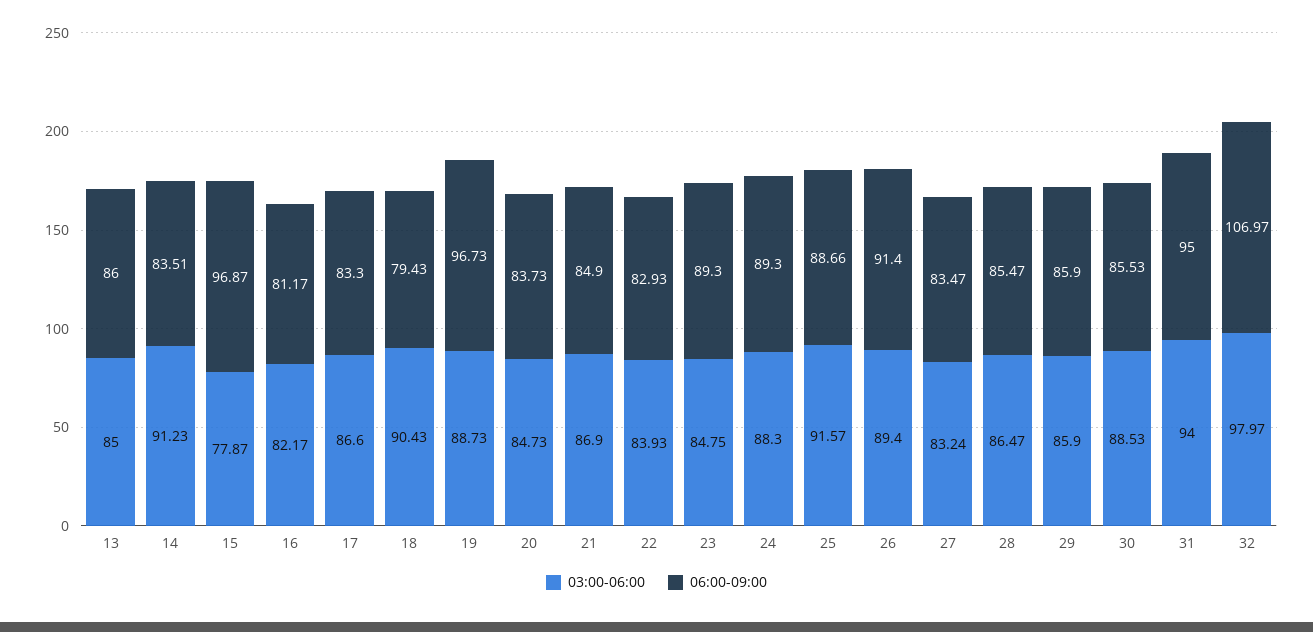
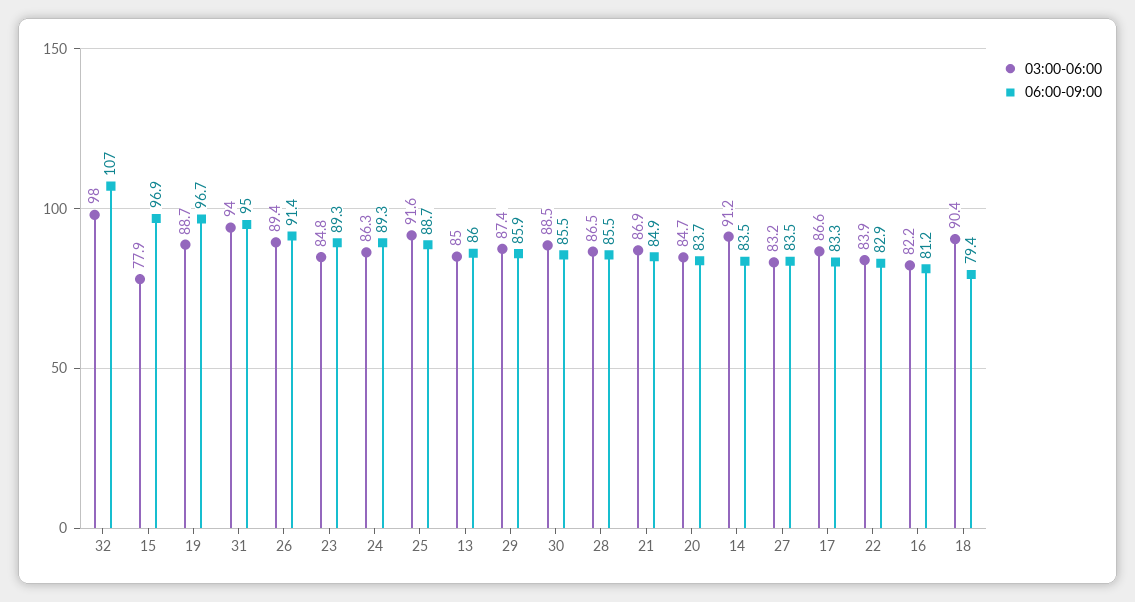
03:00-06:00, 24: 88.3 -> 86.3
03:00-06:00, 29: 85.9 -> 87.4

